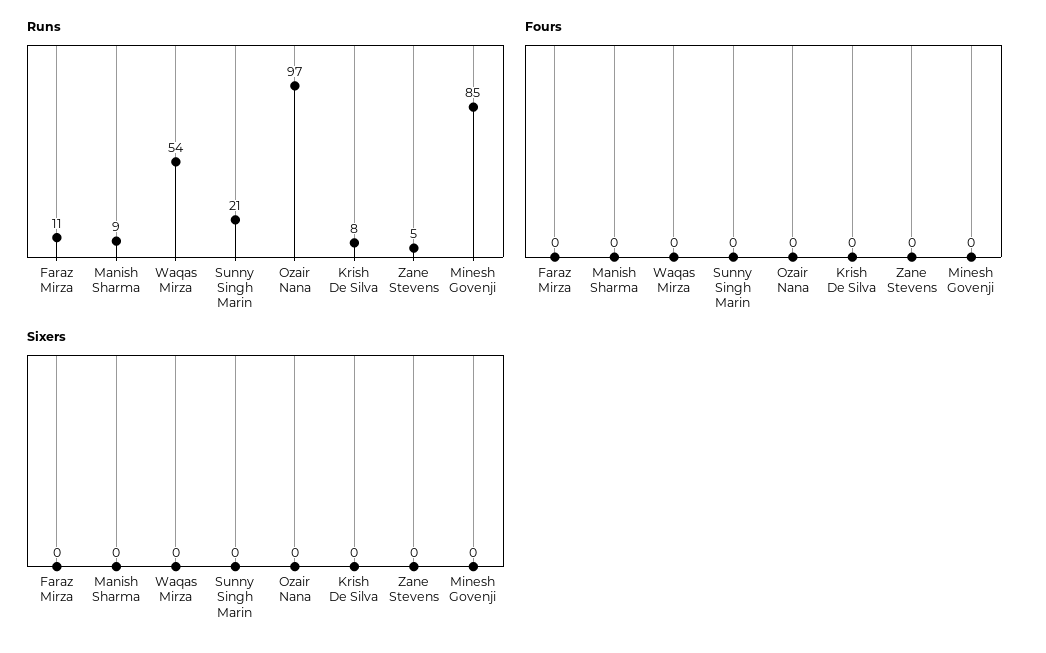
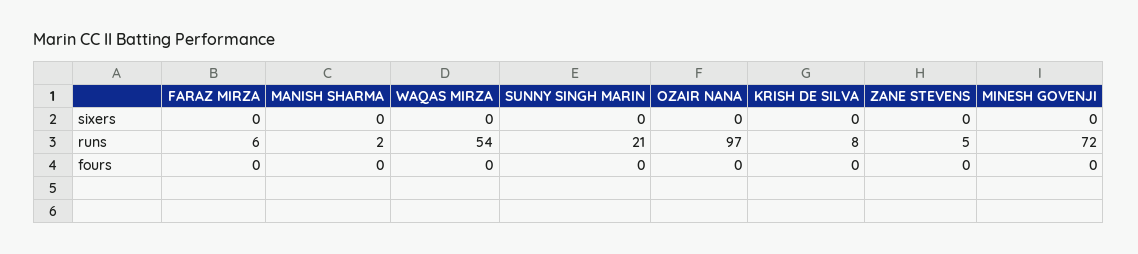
Runs, Faraz Mirza: 11 -> 6
Runs, Manish Sharma: 9 -> 2
Runs, Minesh Govenji: 85 -> 72

